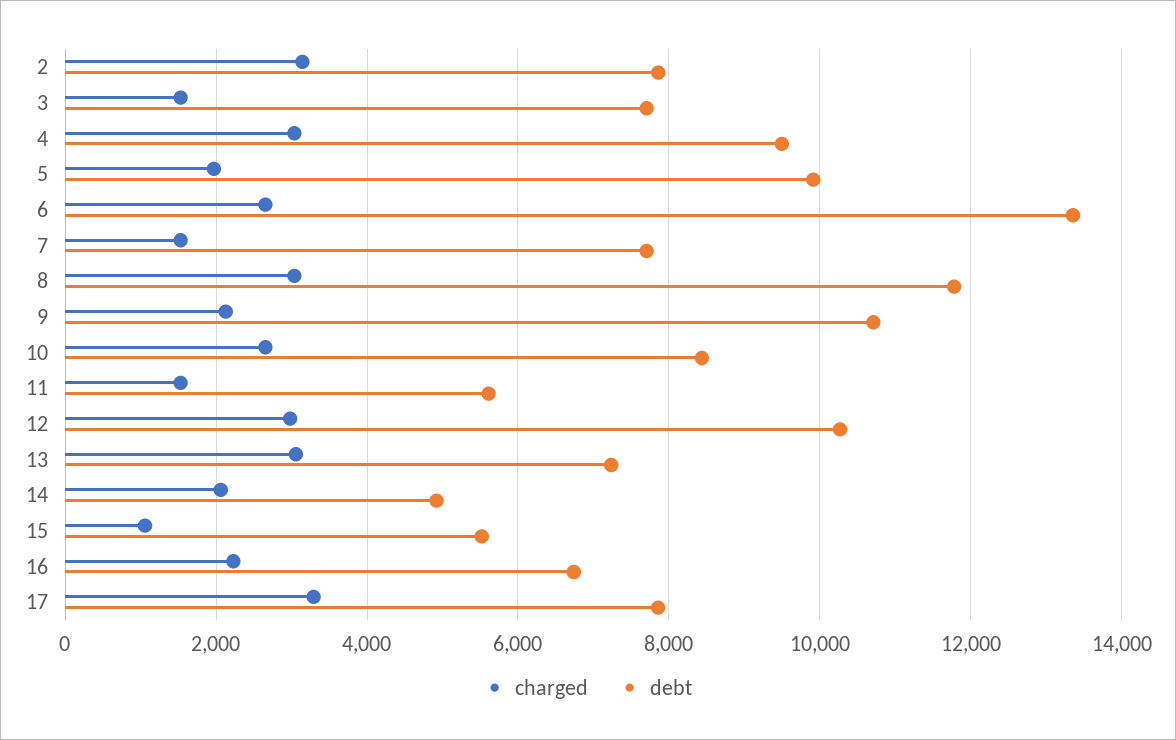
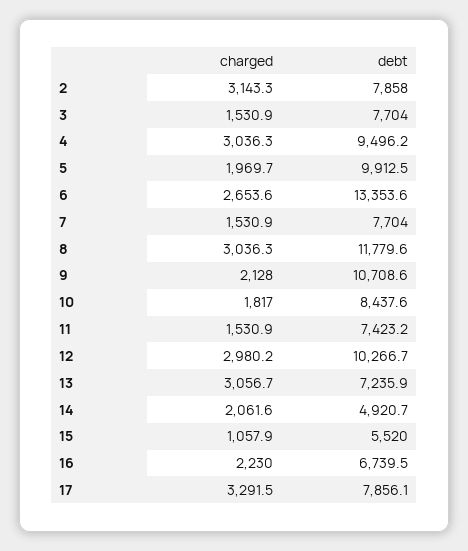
charged, 10: 2600 -> 1817
debt, 11: 5600 -> 7423.2

